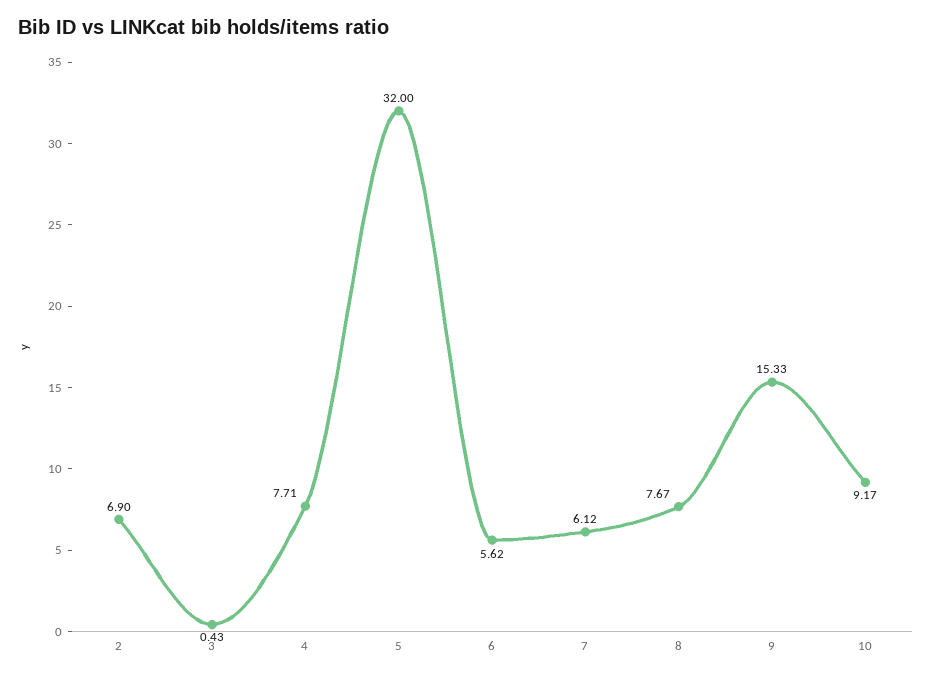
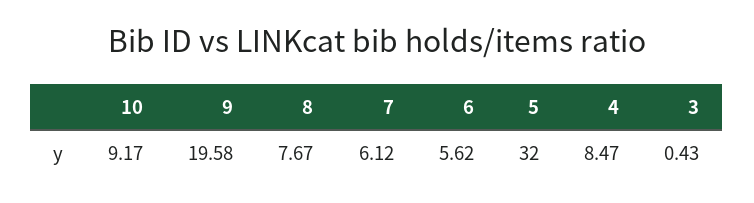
2: 6.9 -> none
4: 7.71 -> 8.47
9: 15.33 -> 19.58

